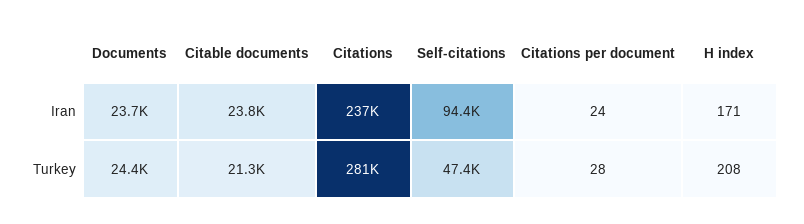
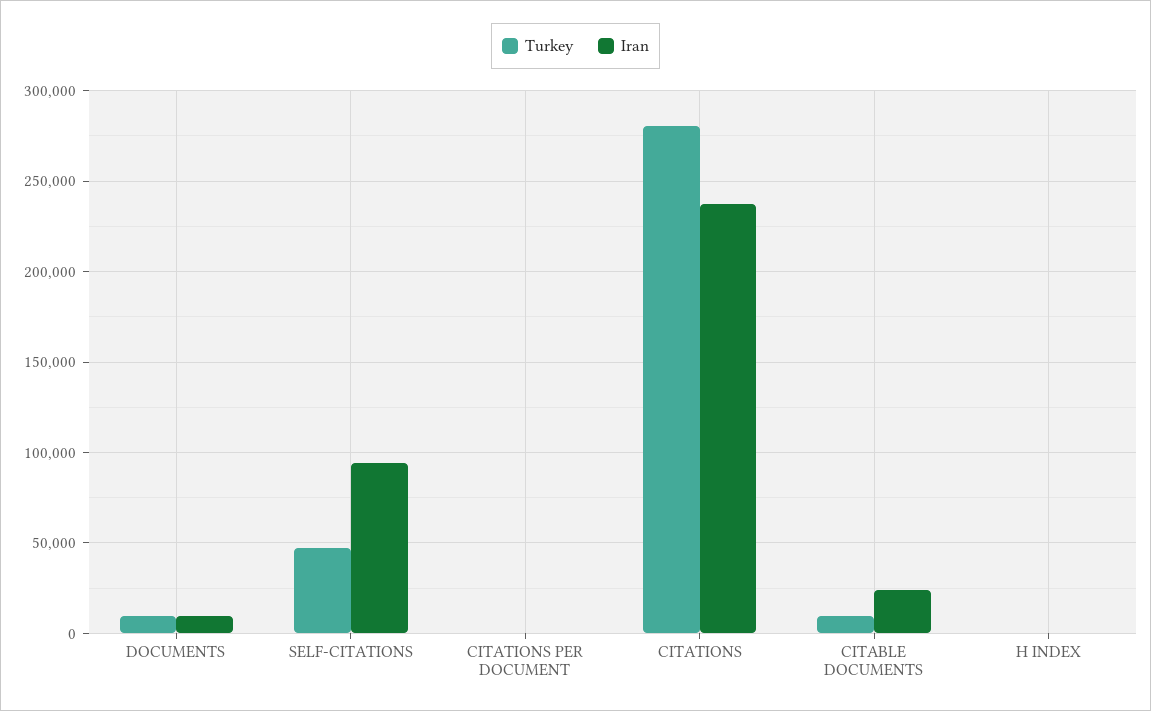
Iran, Documents: 23700 -> 10000
Turkey, Documents: 24400 -> 10000
Turkey, Citable documents: 21300 -> 10000

